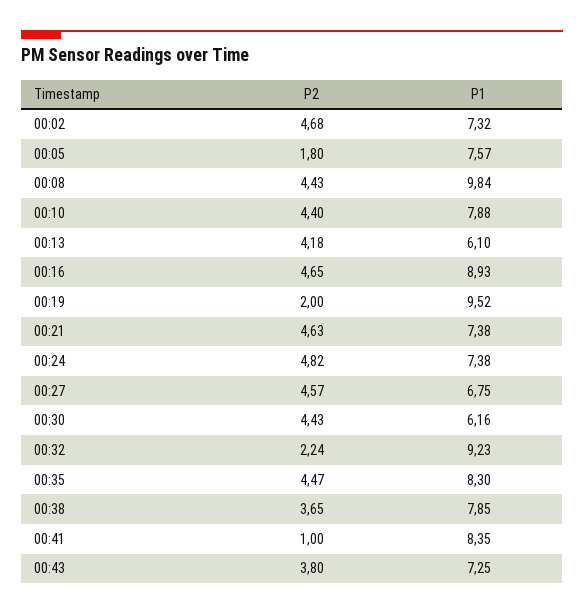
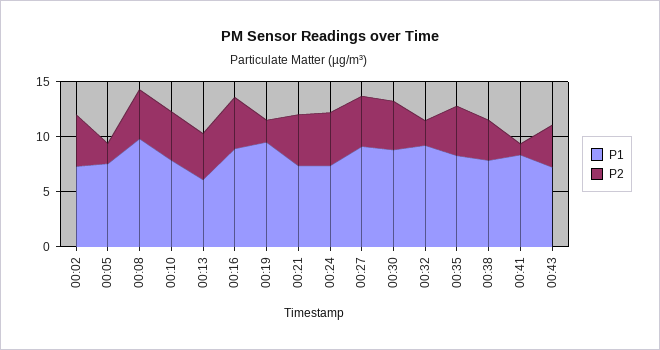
P1, 00:27: 6.75 -> 9
P1, 00:30: 6.16 -> 9

